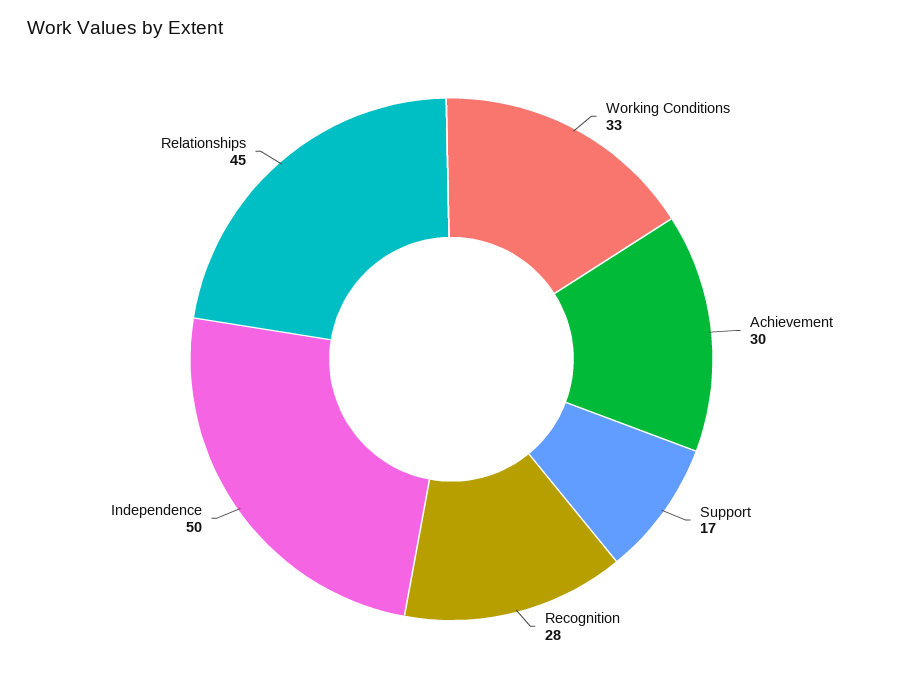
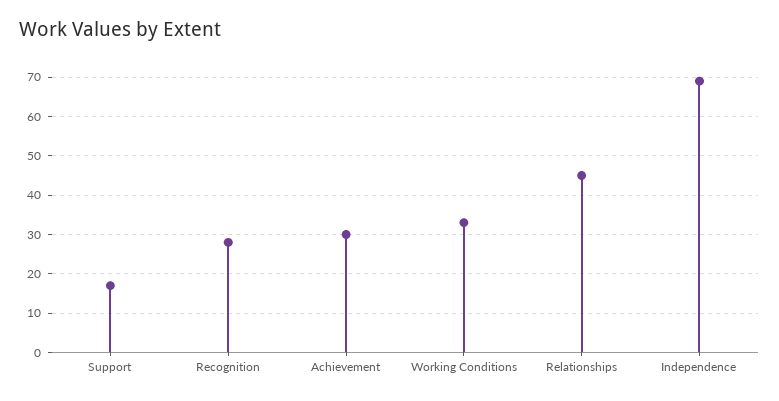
Independence: 50 -> 70

